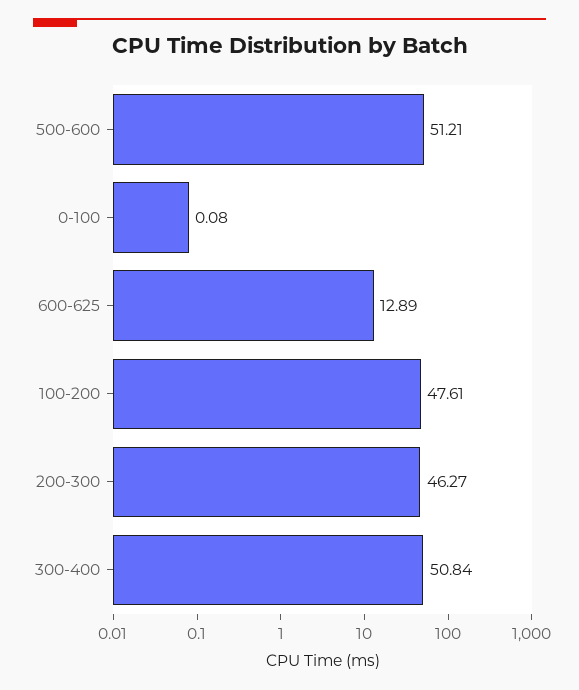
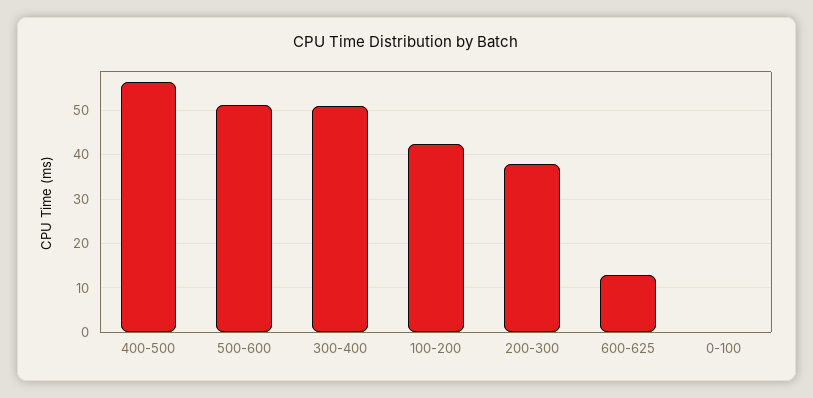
100-200: 47.61 -> 42
200-300: 46.27 -> 38
400-500: none -> 56

